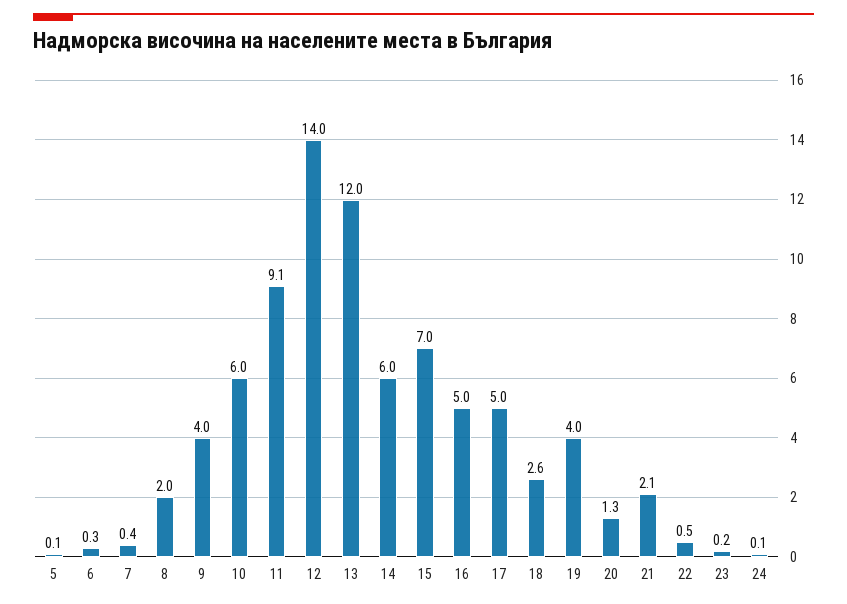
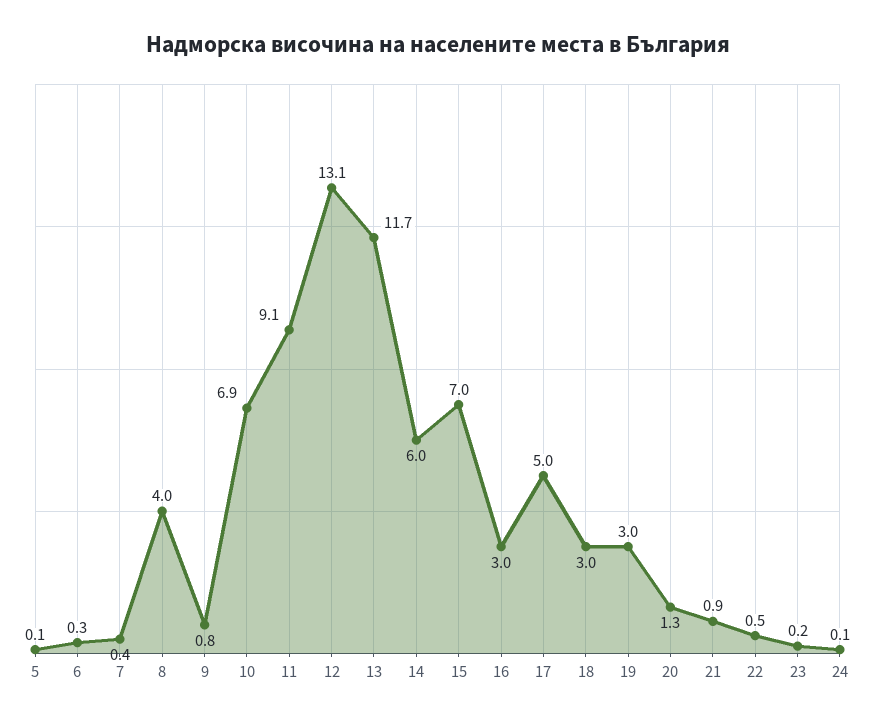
8: 2 -> 4
9: 4 -> 0.8
10: 6 -> 6.9
12: 14 -> 13.1
13: 12 -> 11.7
16: 5 -> 3
18: 2.6 -> 3
19: 4 -> 3
21: 2.1 -> 0.9

